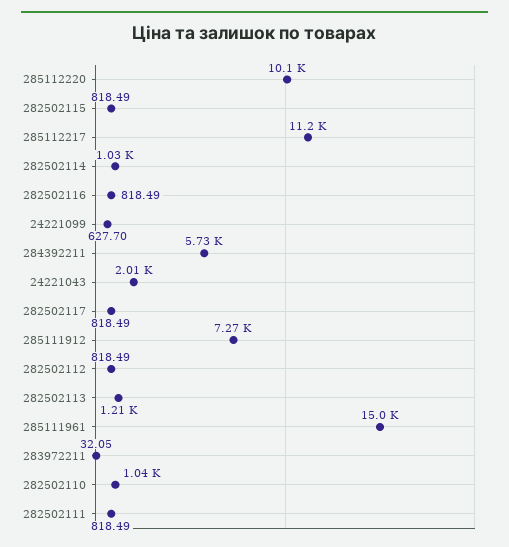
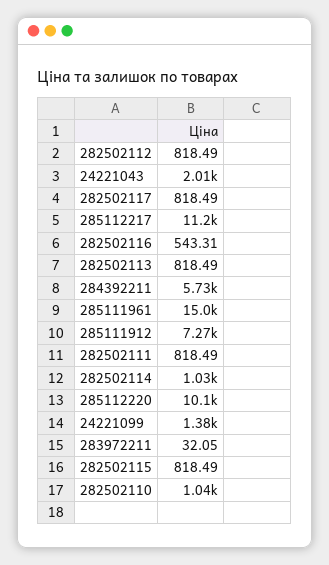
282502116: 818.49 -> 543.31
24221099: 627.7 -> 1380
282502113: 1210 -> 818.49

